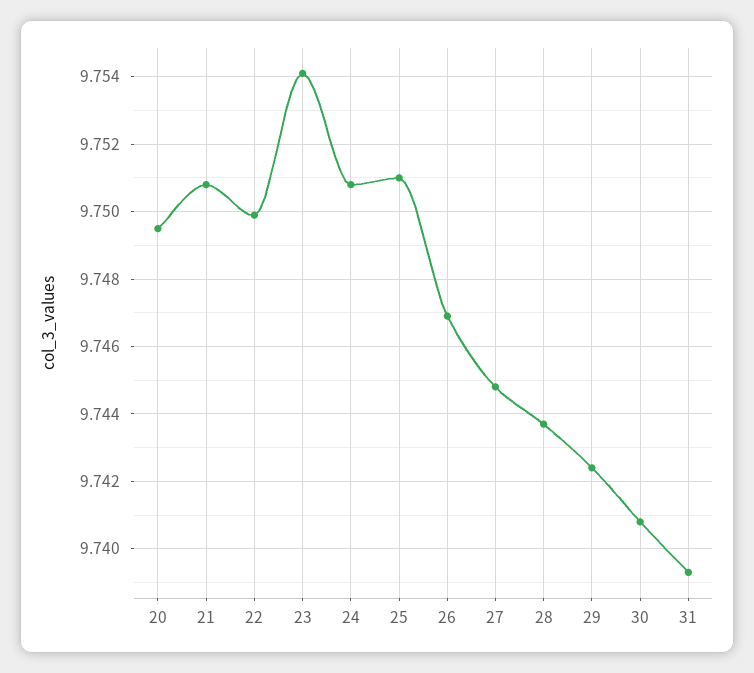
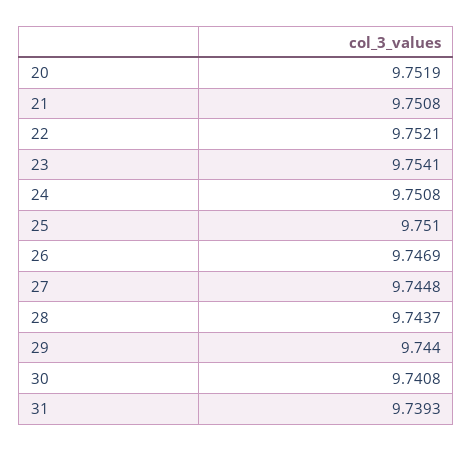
20: 9.7495 -> 9.7519
22: 9.75 -> 9.7521
29: 9.7425 -> 9.744

